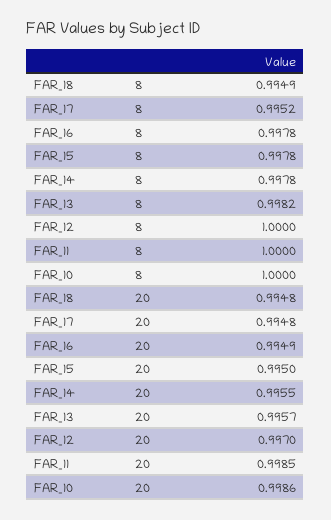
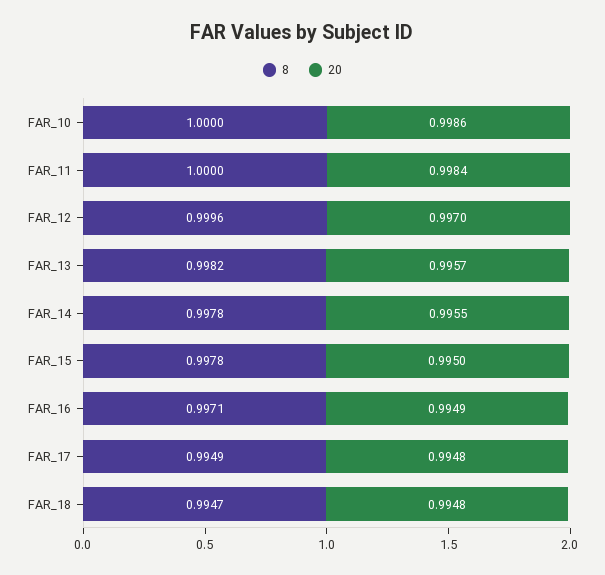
8, FAR_18: 0.9949 -> 0.9947
8, FAR_17: 0.9952 -> 0.9949
8, FAR_16: 0.9978 -> 0.9971
8, FAR_12: 1 -> 0.9996
20, FAR_11: 0.9985 -> 0.9984

